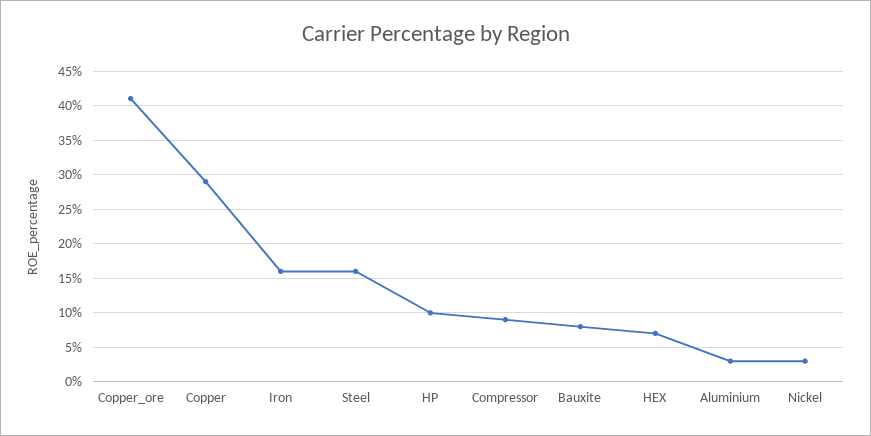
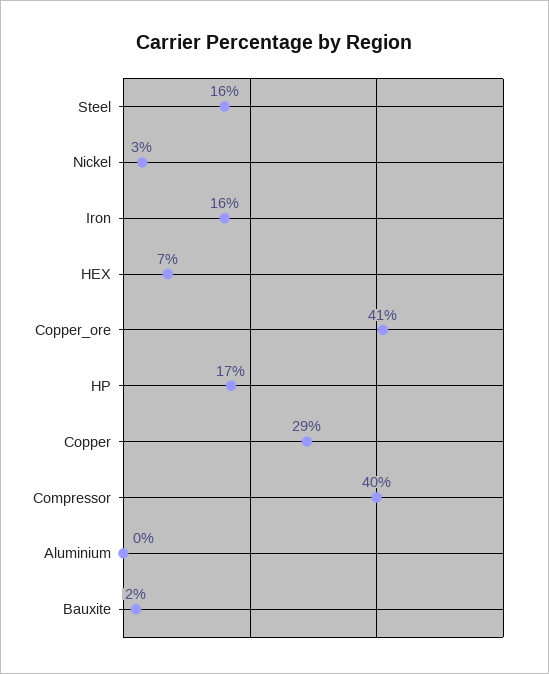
HP: 10 -> 17
Compressor: 9 -> 40
Bauxite: 8 -> 2
Aluminium: 3 -> 0

